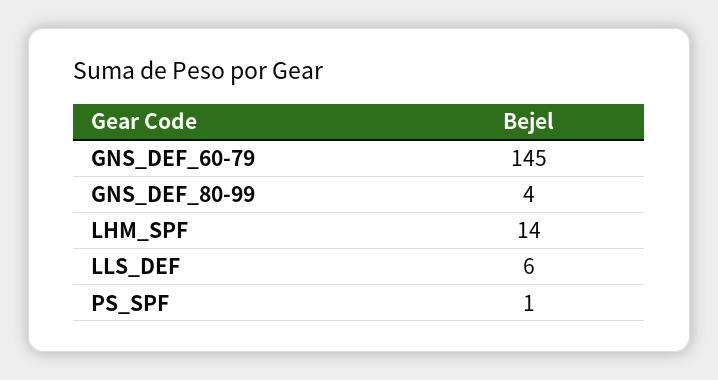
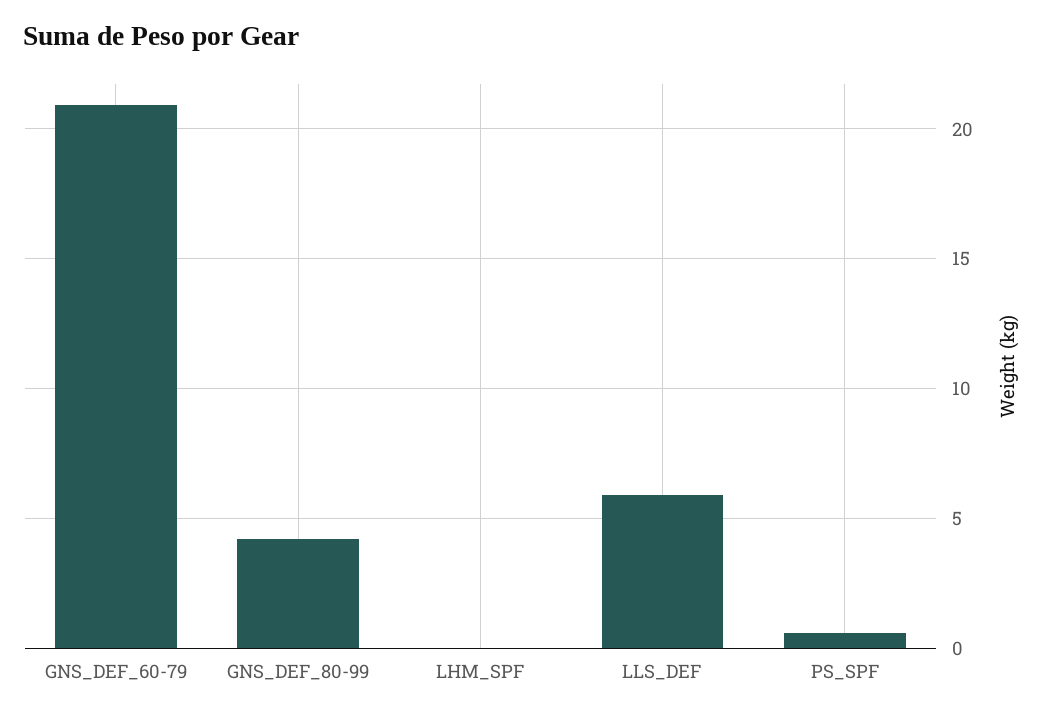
GNS_DEF_60-79: 145 -> 21
LHM_SPF: 14 -> 0

